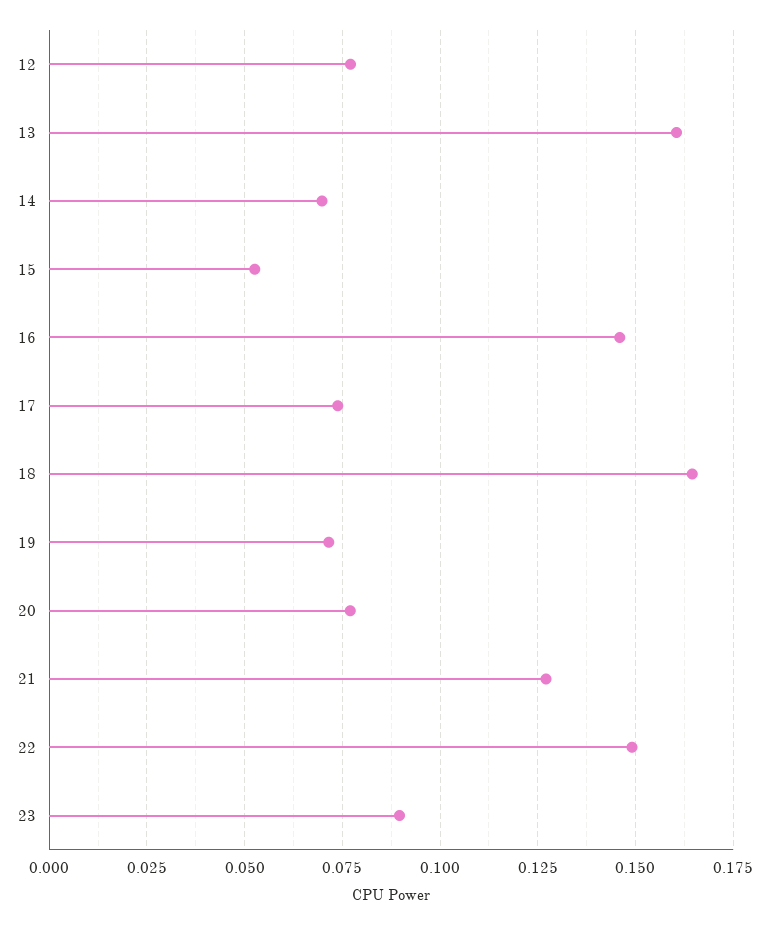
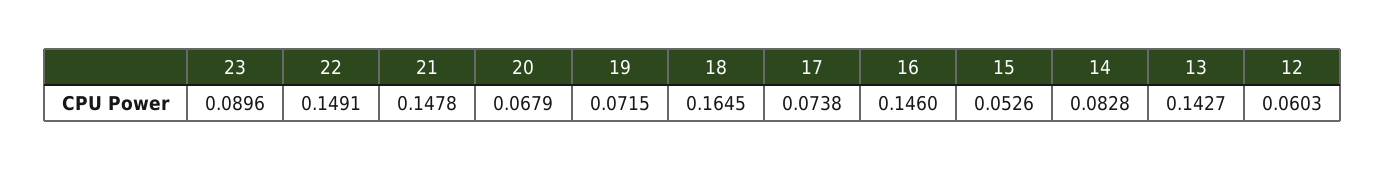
12: 0.0775 -> 0.0603
13: 0.16 -> 0.1427
14: 0.07 -> 0.0828
20: 0.0775 -> 0.0679
21: 0.1275 -> 0.1478

